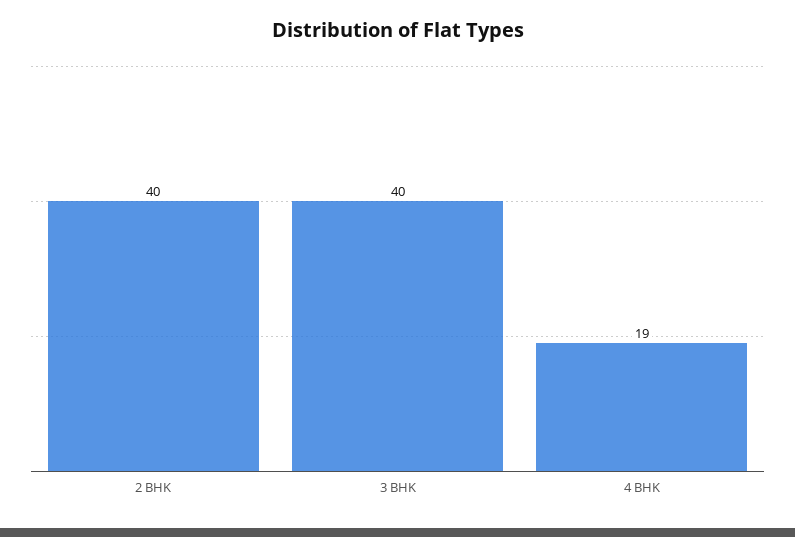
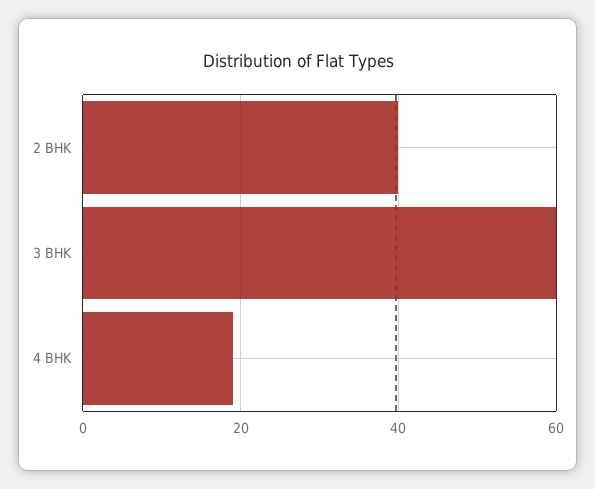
3 BHK: 40 -> 60

